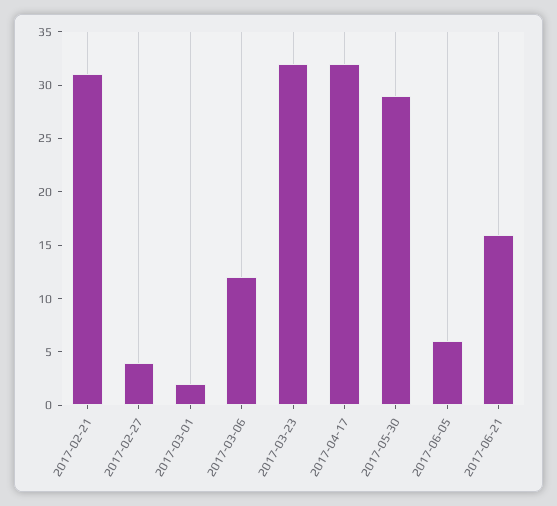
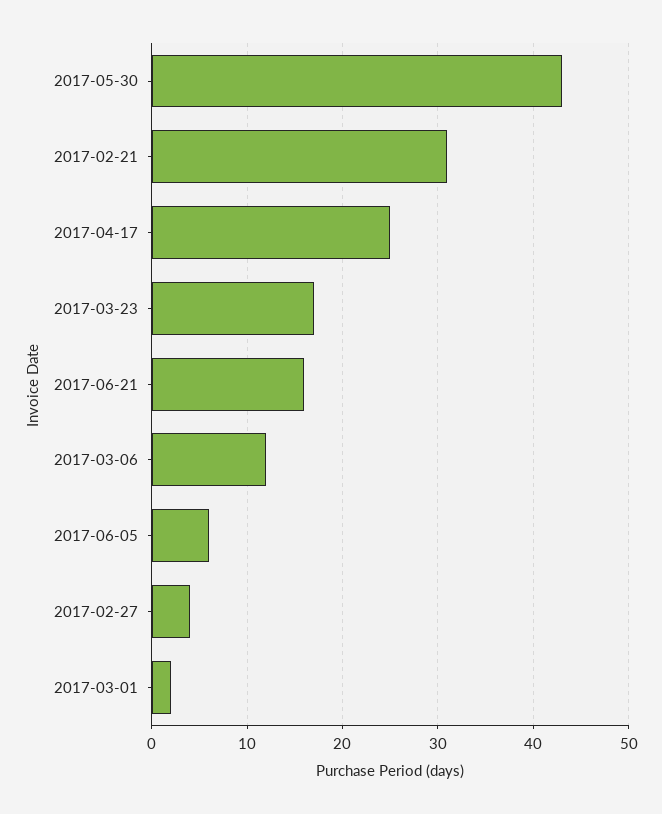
2017-03-23: 32 -> 17
2017-04-17: 32 -> 25
2017-05-30: 29 -> 43

